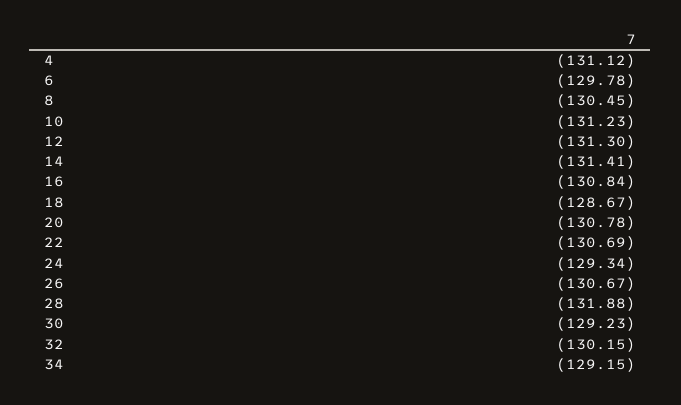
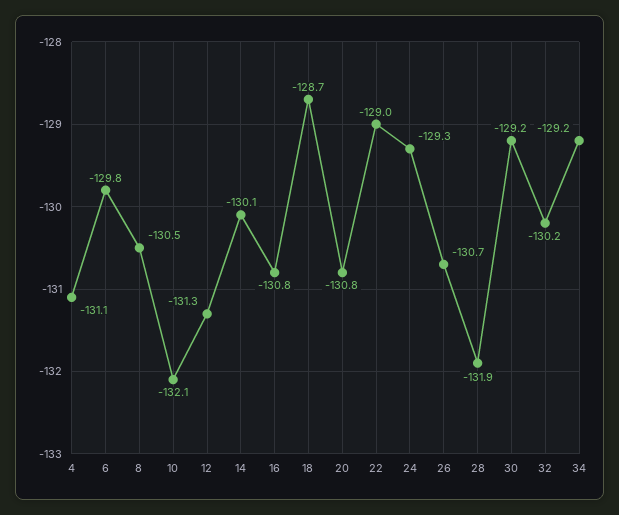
10: -131.23 -> -132.1
14: -131.41 -> -130.1
22: -130.69 -> -129

